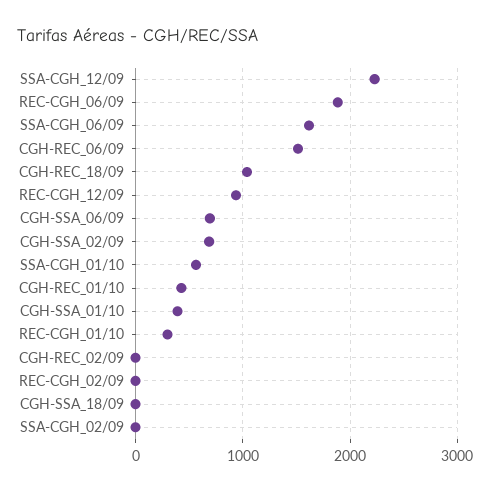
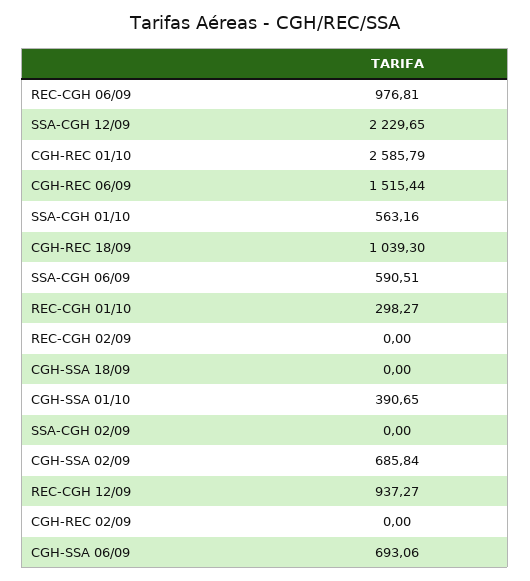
REC-CGH_06/09: 1900 -> 976.81
SSA-CGH_06/09: 1600 -> 590.51
CGH-REC_01/10: 400 -> 2585.79

